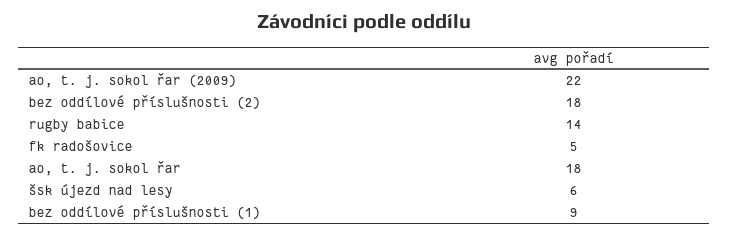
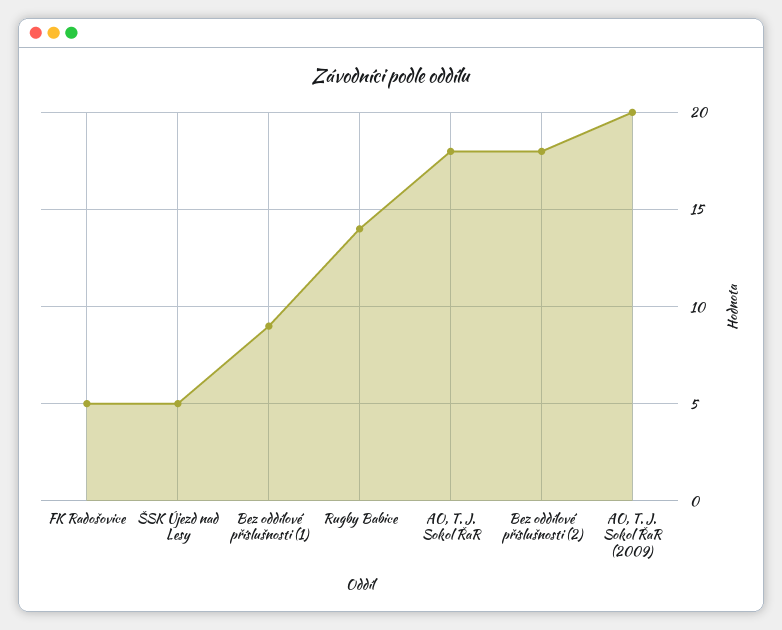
ao, t. j. sokol řar (2009): 22 -> 20
šsk újezd nad lesy: 6 -> 5

